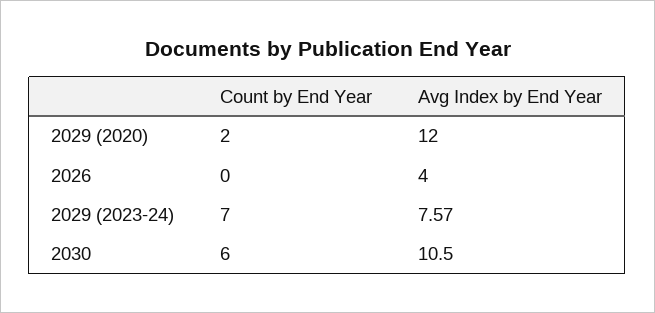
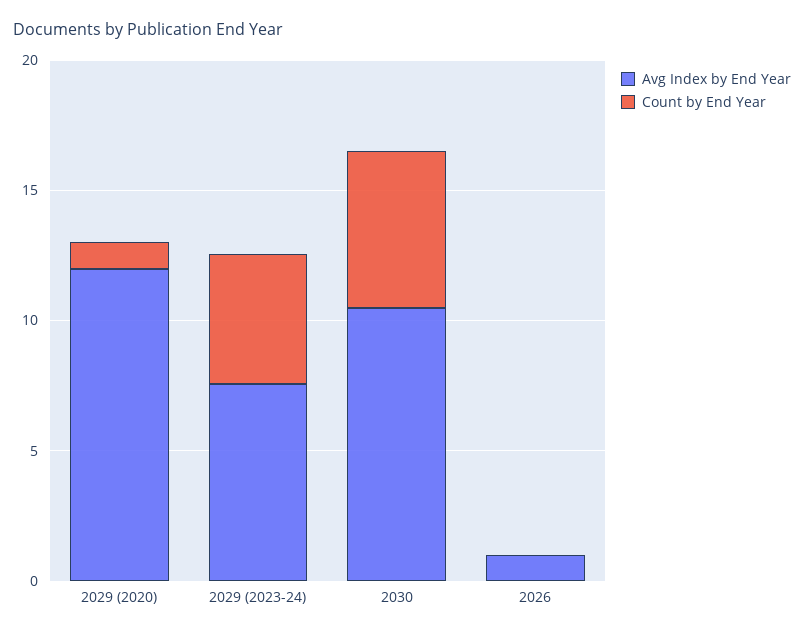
Count by End Year, 2029 (2020): 2 -> 1
Avg Index by End Year, 2026: 4 -> 1
Count by End Year, 2029 (2023-24): 7 -> 5

